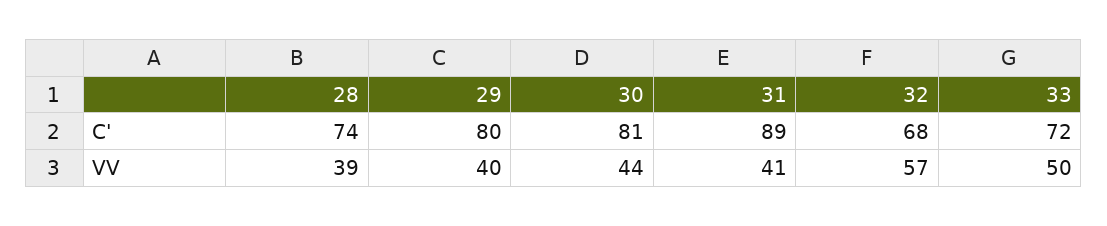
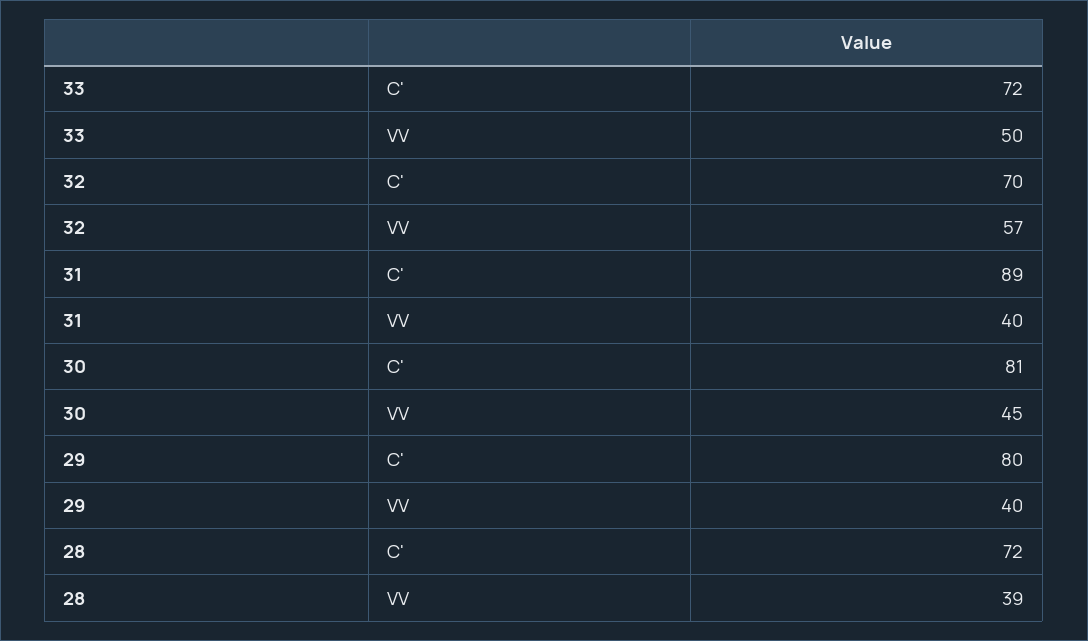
28, C': 74 -> 72
32, C': 68 -> 70
30, VV: 44 -> 45
31, VV: 41 -> 40

